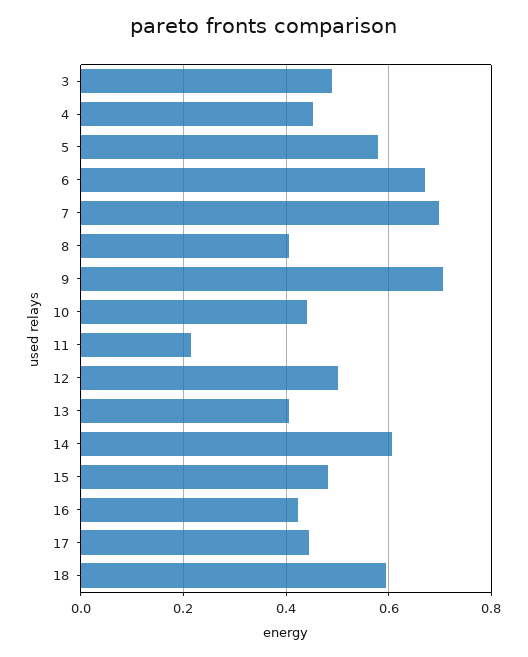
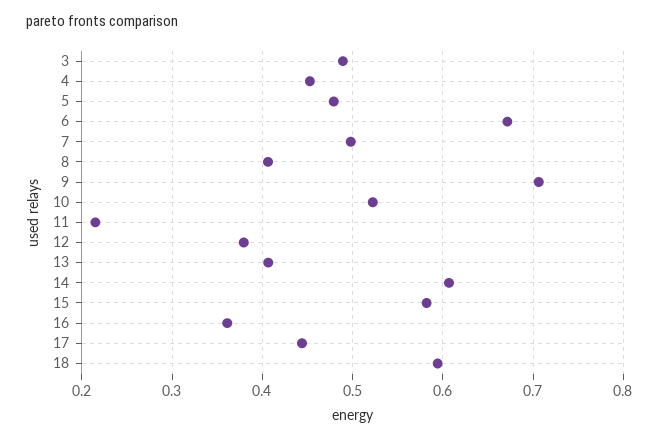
5: 0.58 -> 0.48
7: 0.7 -> 0.5
10: 0.44 -> 0.52
12: 0.5 -> 0.38
15: 0.48 -> 0.58
16: 0.42 -> 0.36

